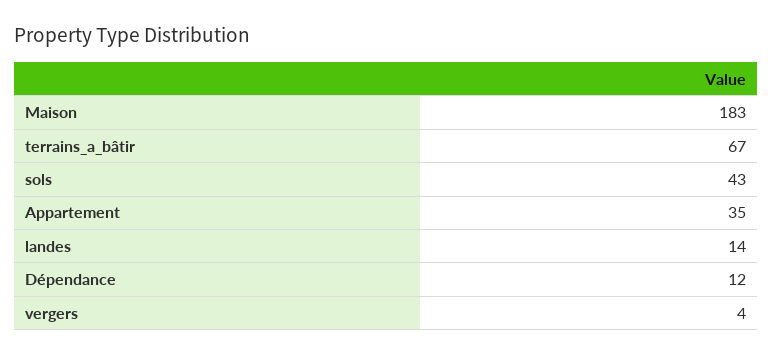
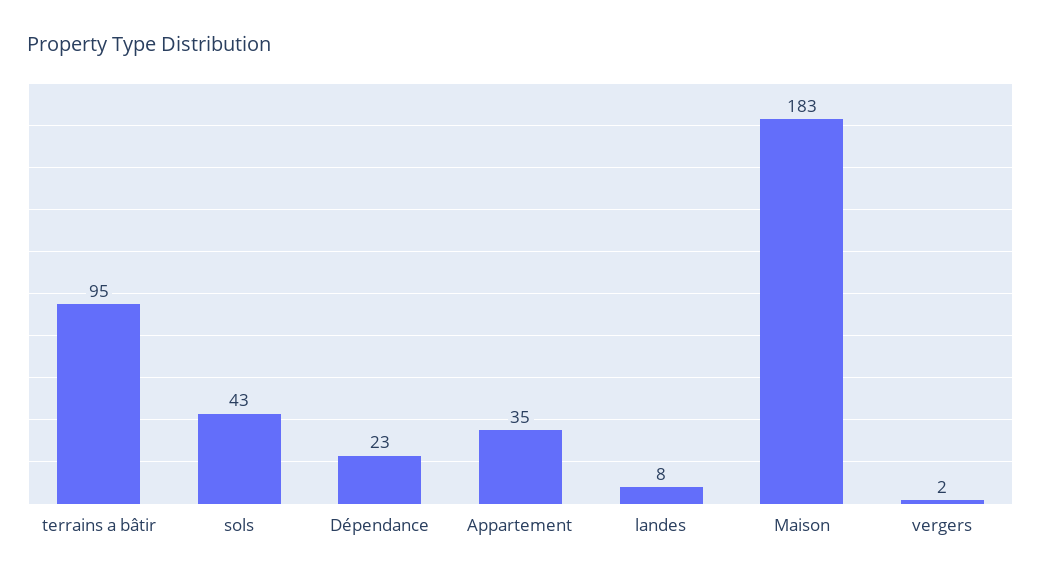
terrains_a_bâtir: 67 -> 95
landes: 14 -> 8
Dépendance: 12 -> 23
vergers: 4 -> 2

